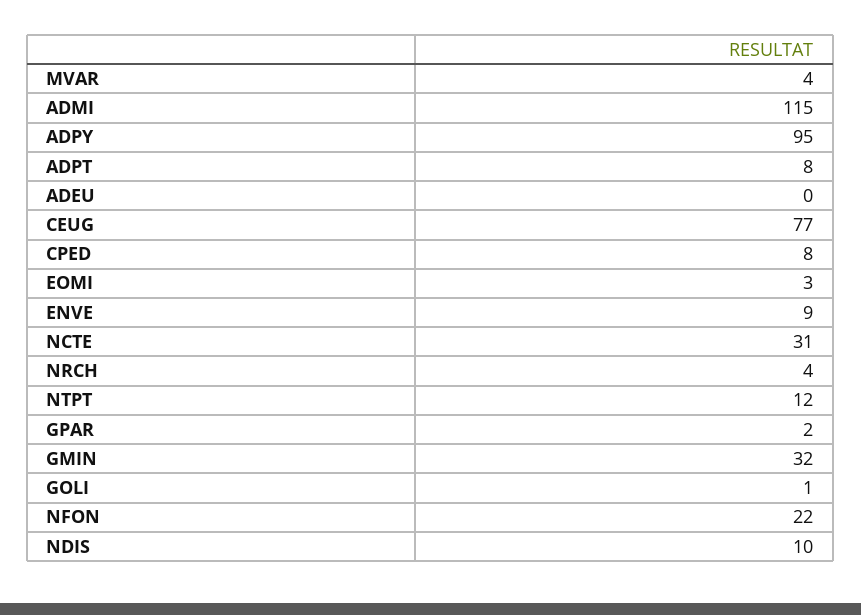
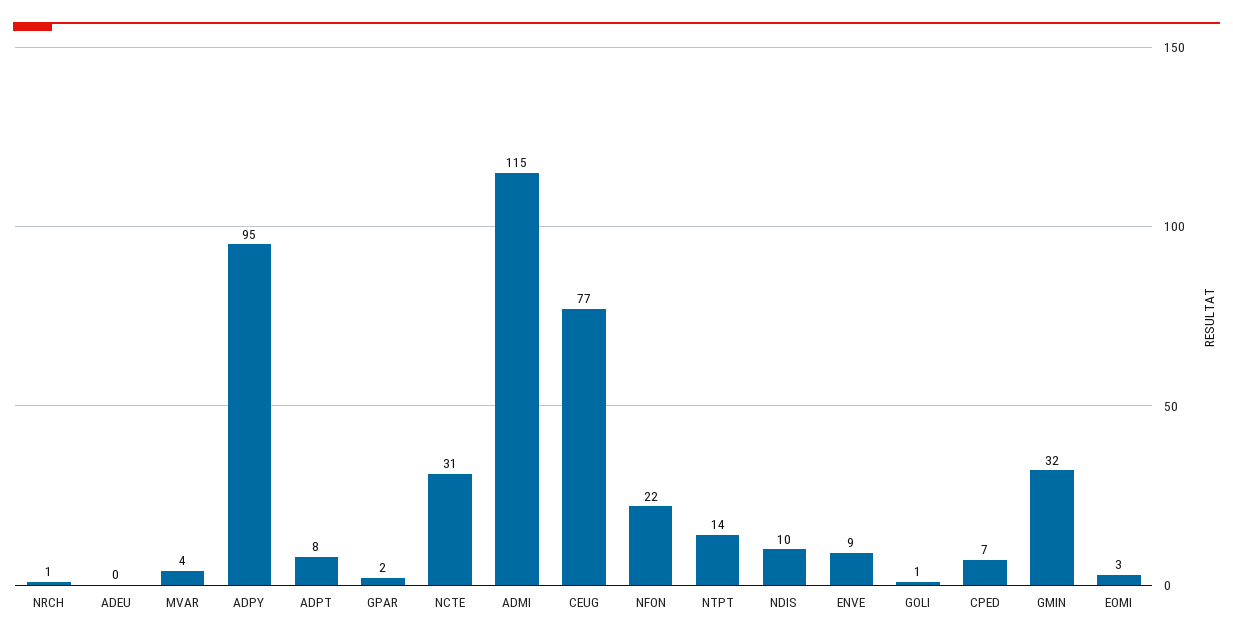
CPED: 8 -> 7
NRCH: 4 -> 1
NTPT: 12 -> 14

